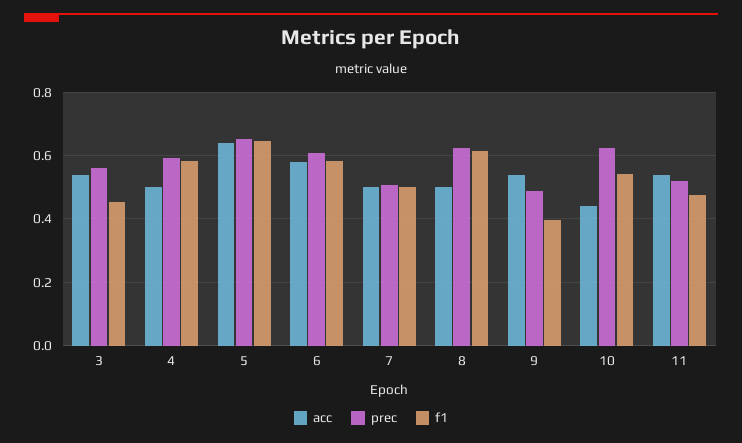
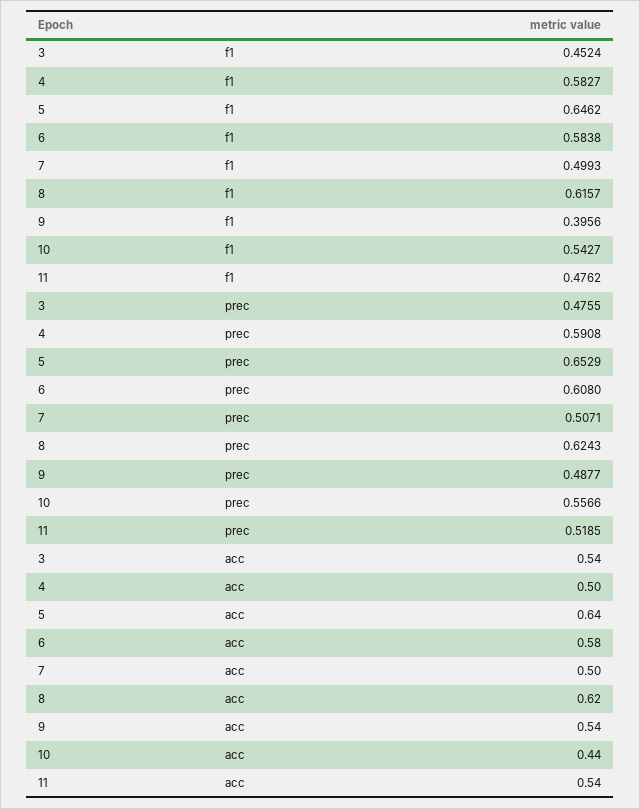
prec, 3: 0.56 -> 0.4755
acc, 8: 0.5 -> 0.62
prec, 10: 0.62 -> 0.5566

